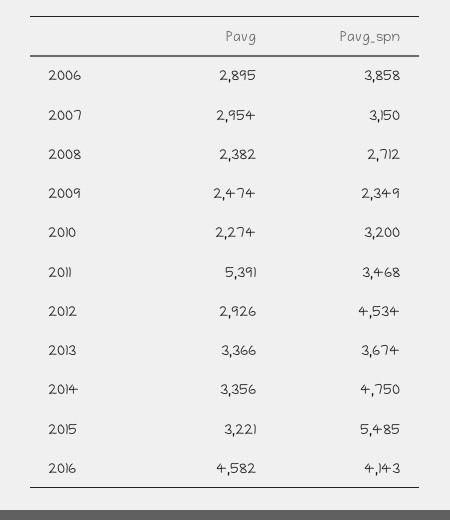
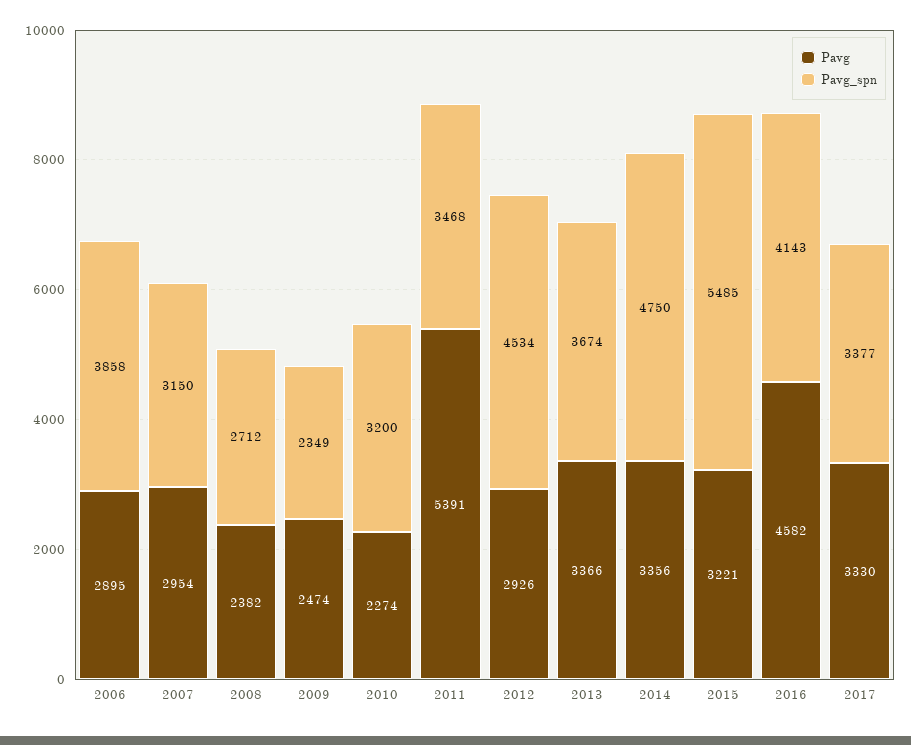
Pavg, 2017: none -> 3330
Pavg_spn, 2017: none -> 3377

